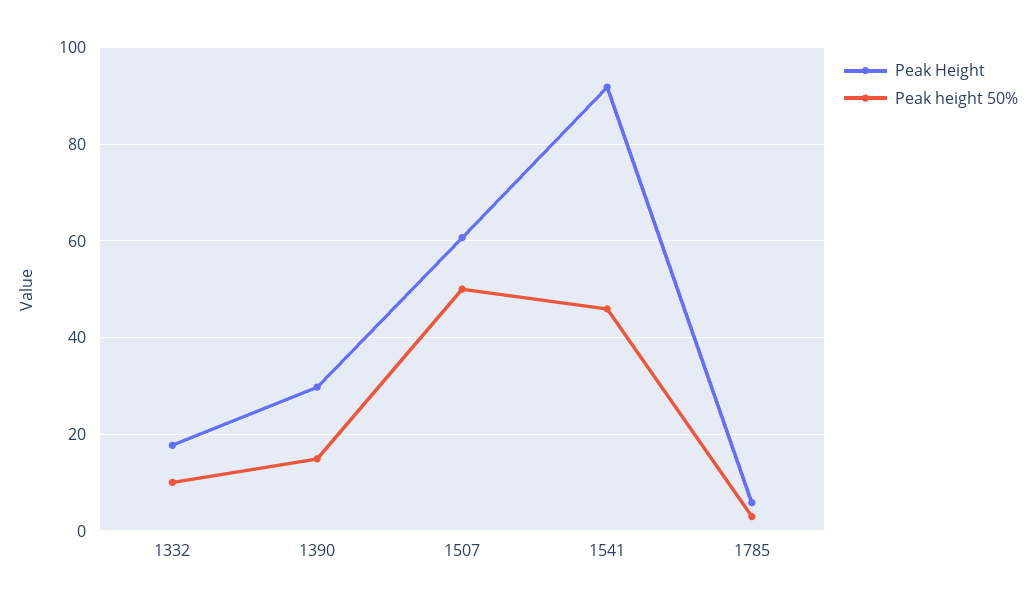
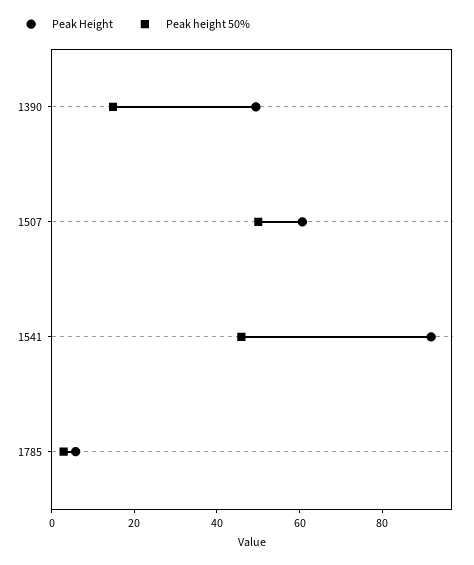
Peak Height, 1332: 18 -> none
Peak height 50%, 1332: 10 -> none
Peak Height, 1390: 30 -> 50

